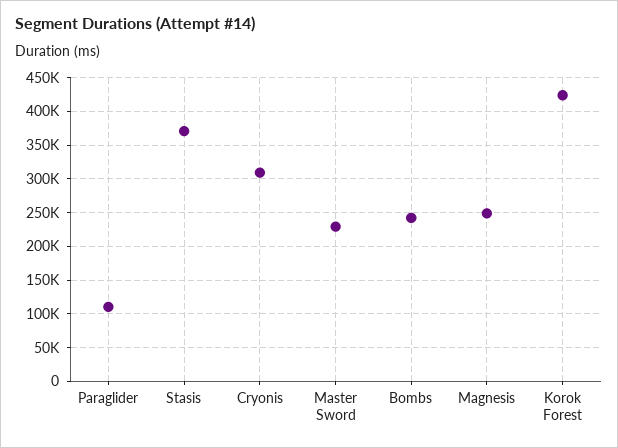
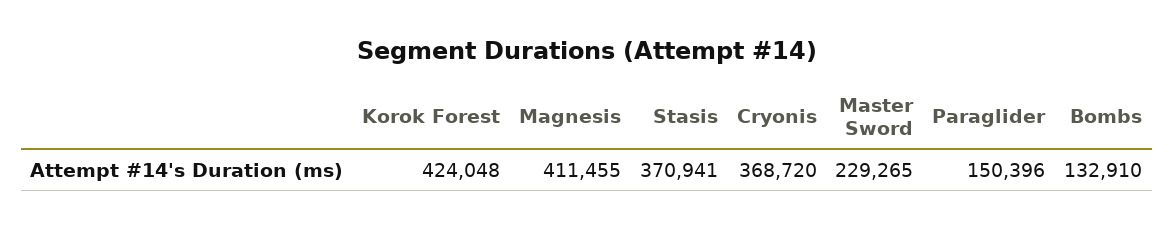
Paraglider: 110000 -> 150396
Cryonis: 310000 -> 368720
Bombs: 240000 -> 132910
Magnesis: 250000 -> 411455

